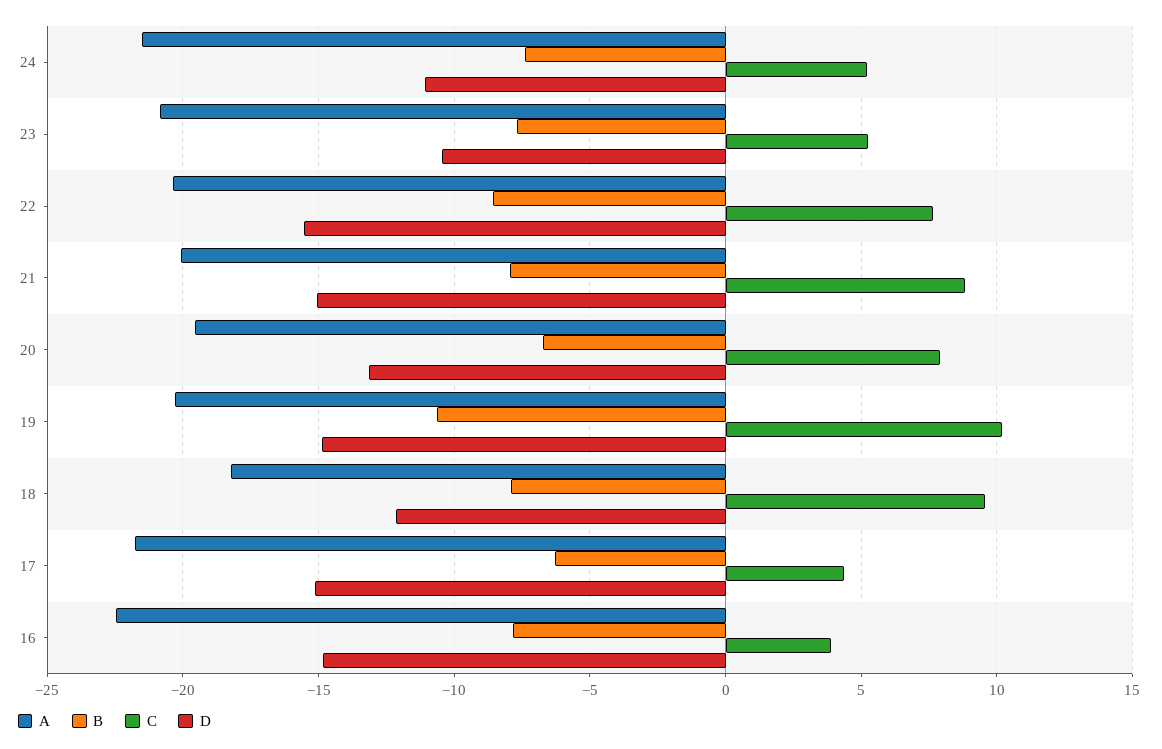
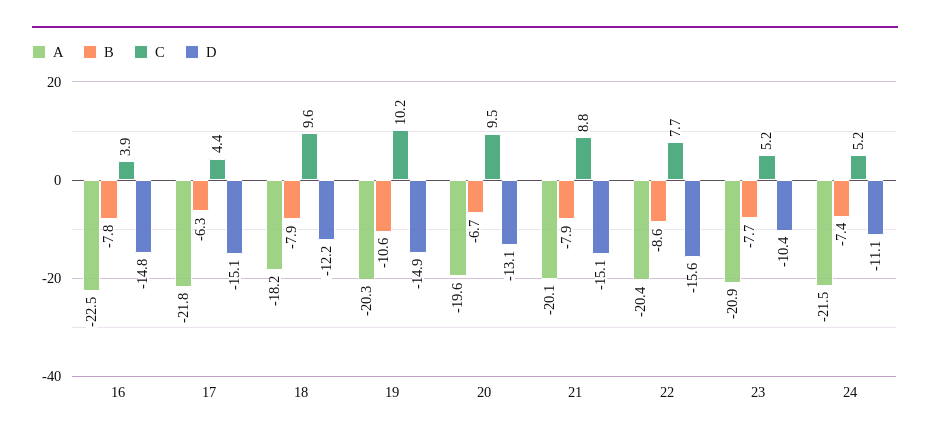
C, 20: 8 -> 9.5

